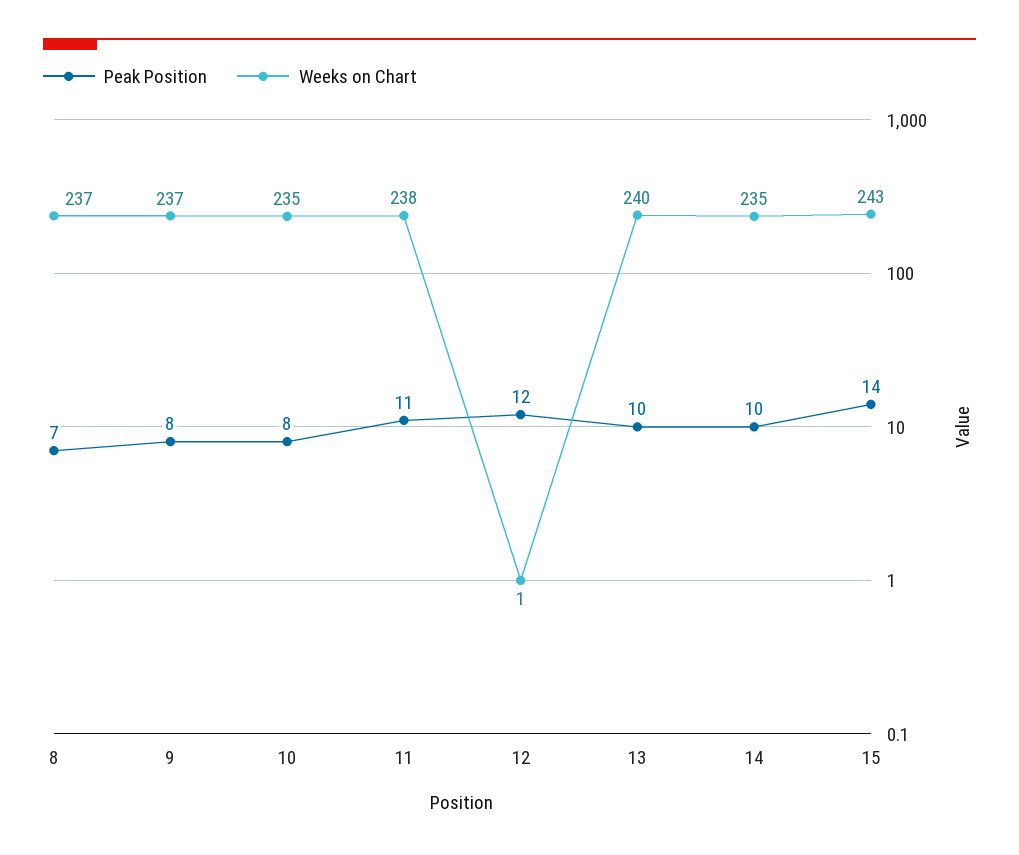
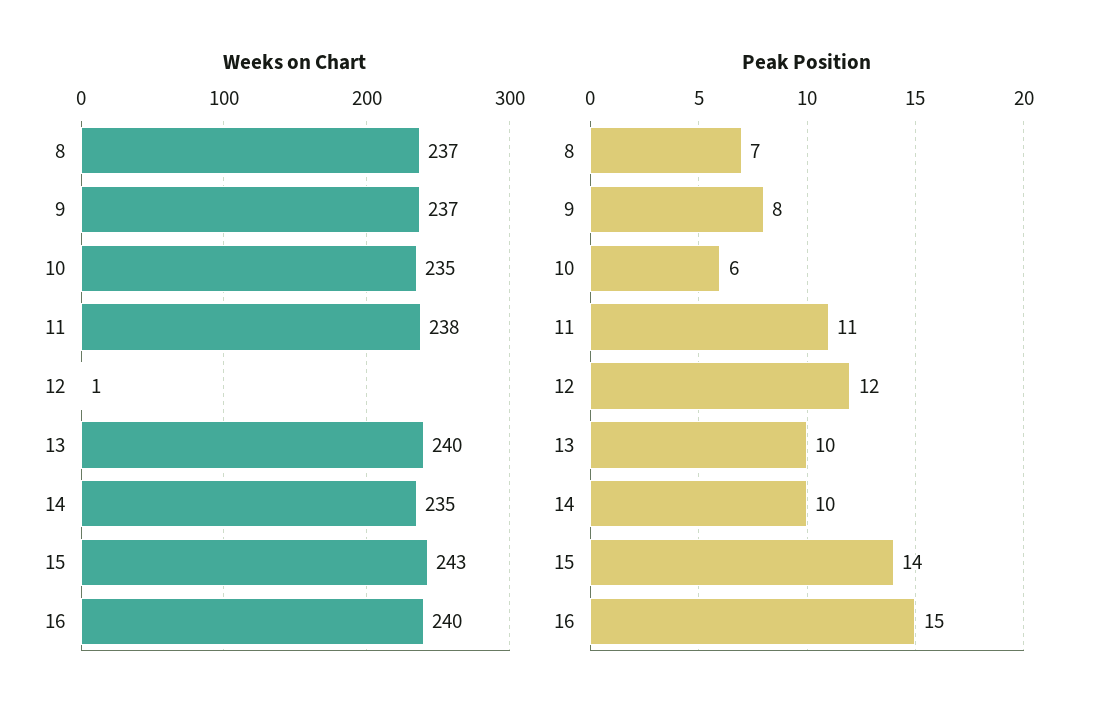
Peak Position, 10: 8 -> 6
Weeks on Chart, 16: none -> 240
Peak Position, 16: none -> 15

